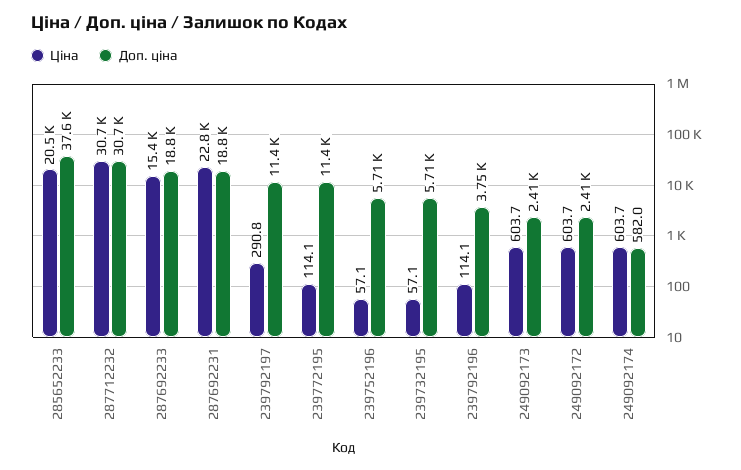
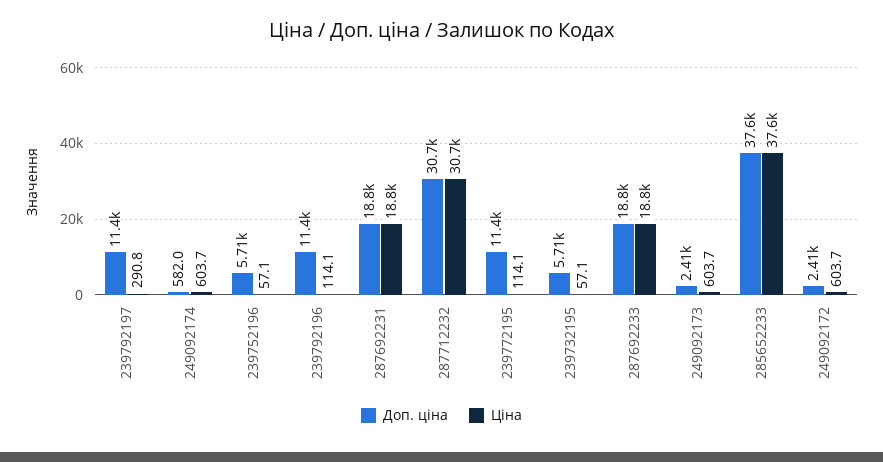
Ціна, 285652233: 20500 -> 37600
Ціна, 287692233: 15400 -> 18800
Ціна, 287692231: 22800 -> 18800
Доп. ціна, 239792196: 3750 -> 11400

